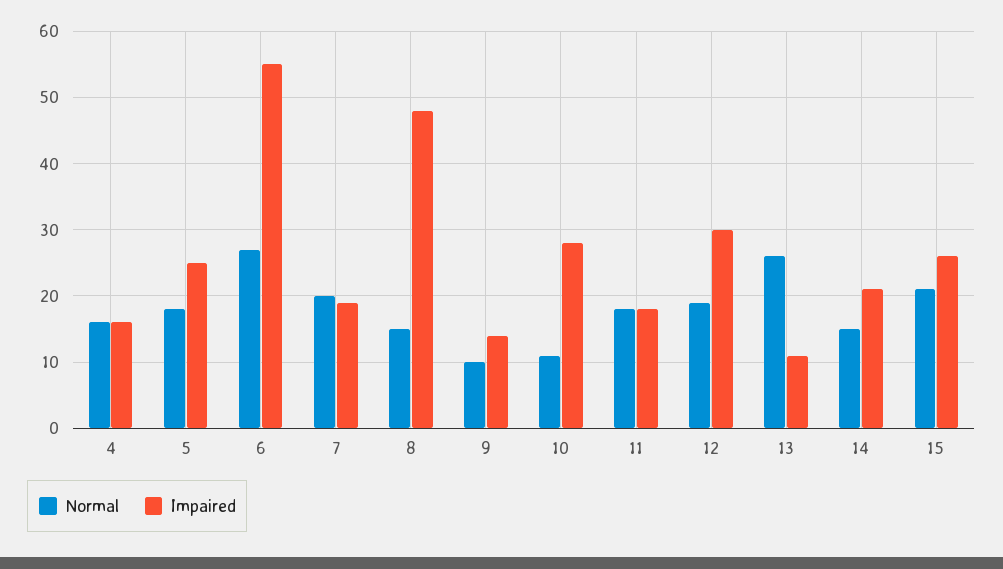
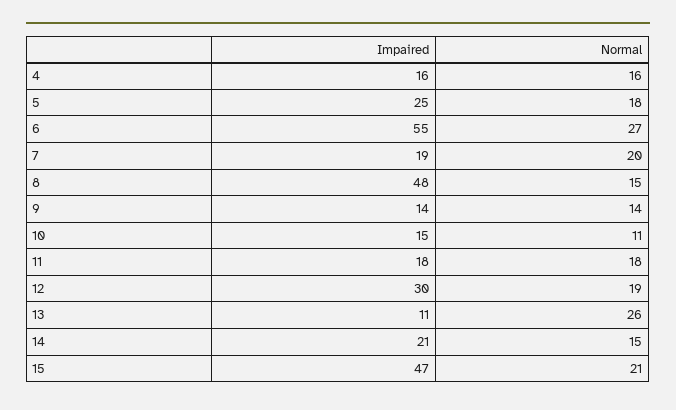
Normal, 9: 10 -> 14
Impaired, 10: 28 -> 15
Impaired, 15: 26 -> 47

